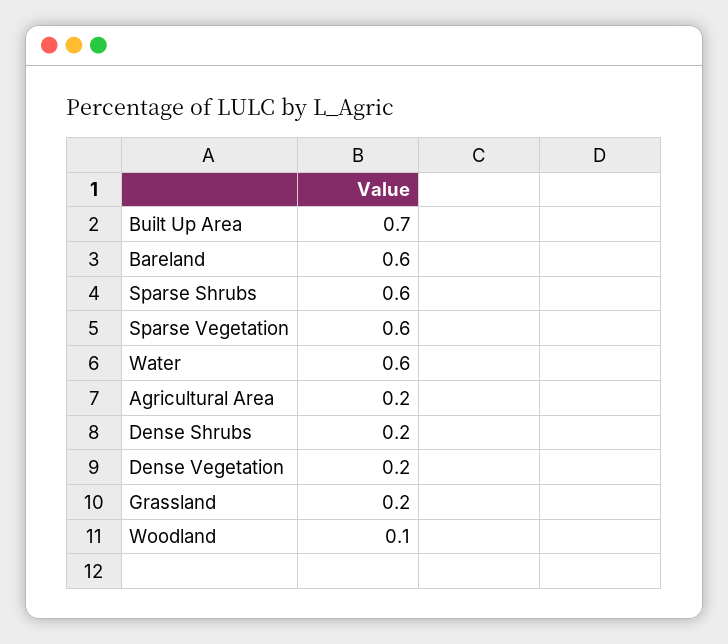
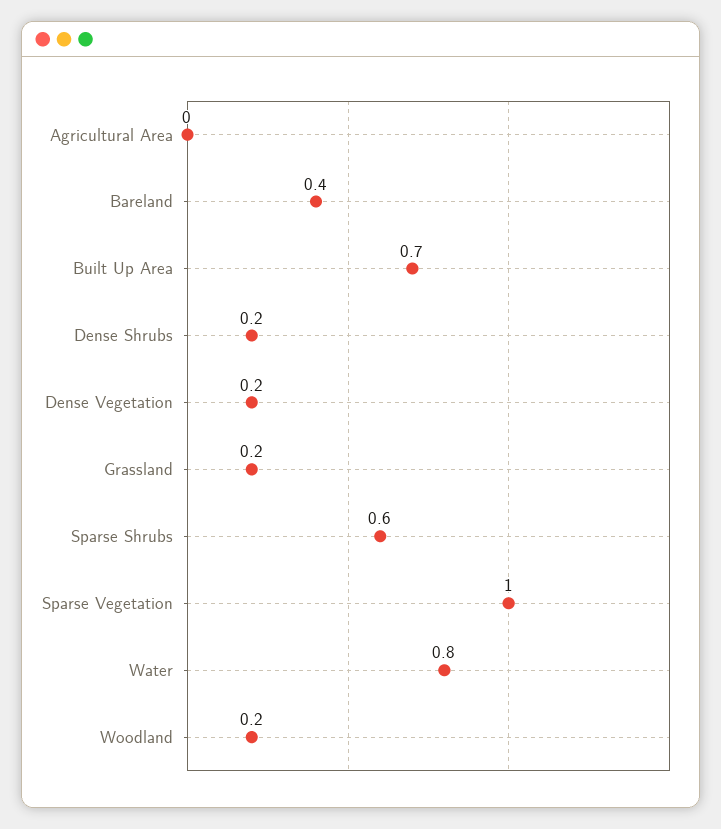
Bareland: 0.6 -> 0.4
Sparse Vegetation: 0.6 -> 1
Water: 0.6 -> 0.8
Agricultural Area: 0.2 -> 0
Woodland: 0.1 -> 0.2

